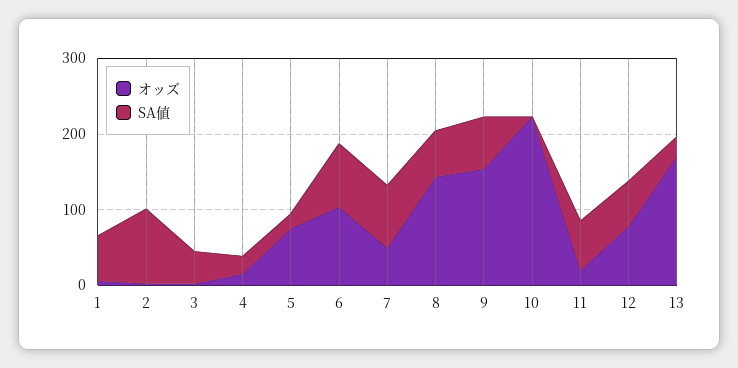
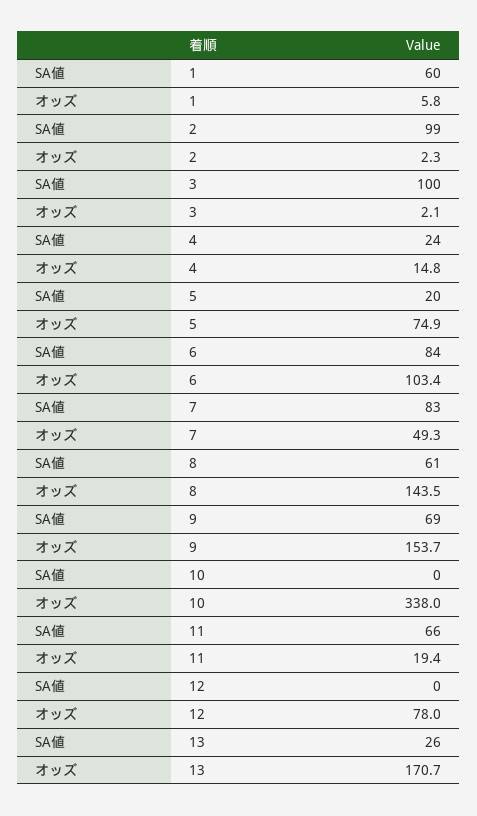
SA値, 3: 40 -> 100
オッズ, 10: 220 -> 338
SA値, 12: 60 -> 0

